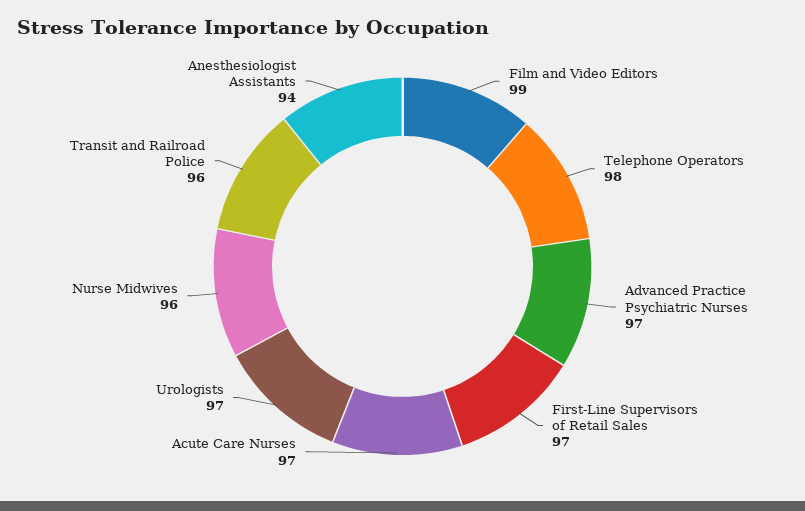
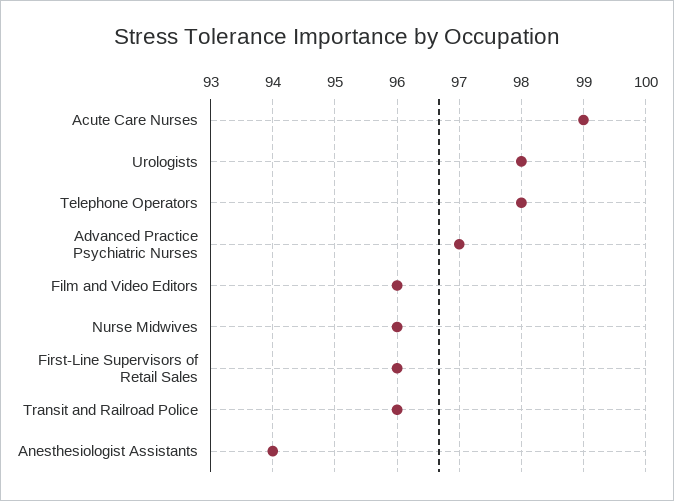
Film and Video Editors: 99 -> 96
First-Line Supervisors of Retail Sales: 97 -> 96
Acute Care Nurses: 97 -> 99
Urologists: 97 -> 98

